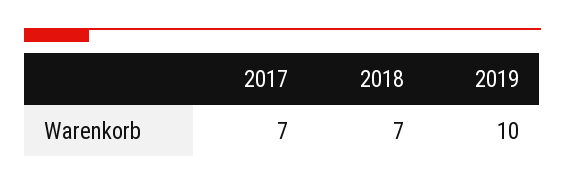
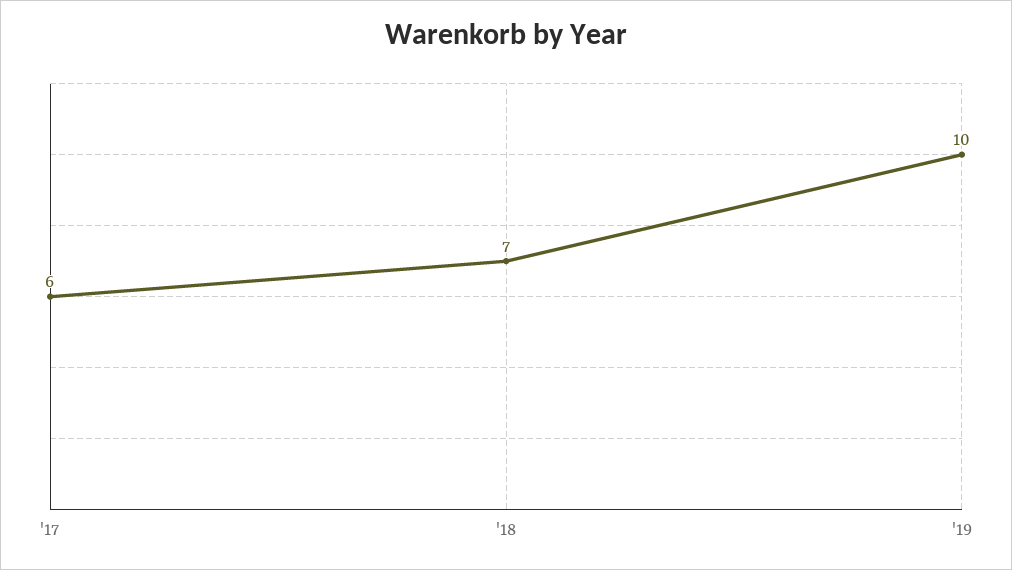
2017: 7 -> 6

